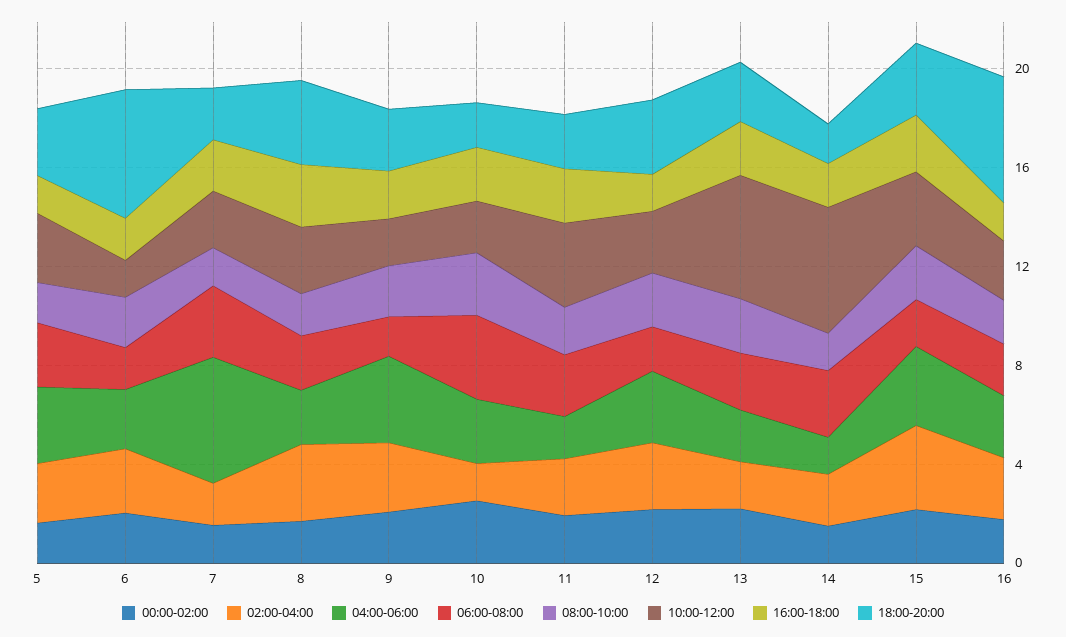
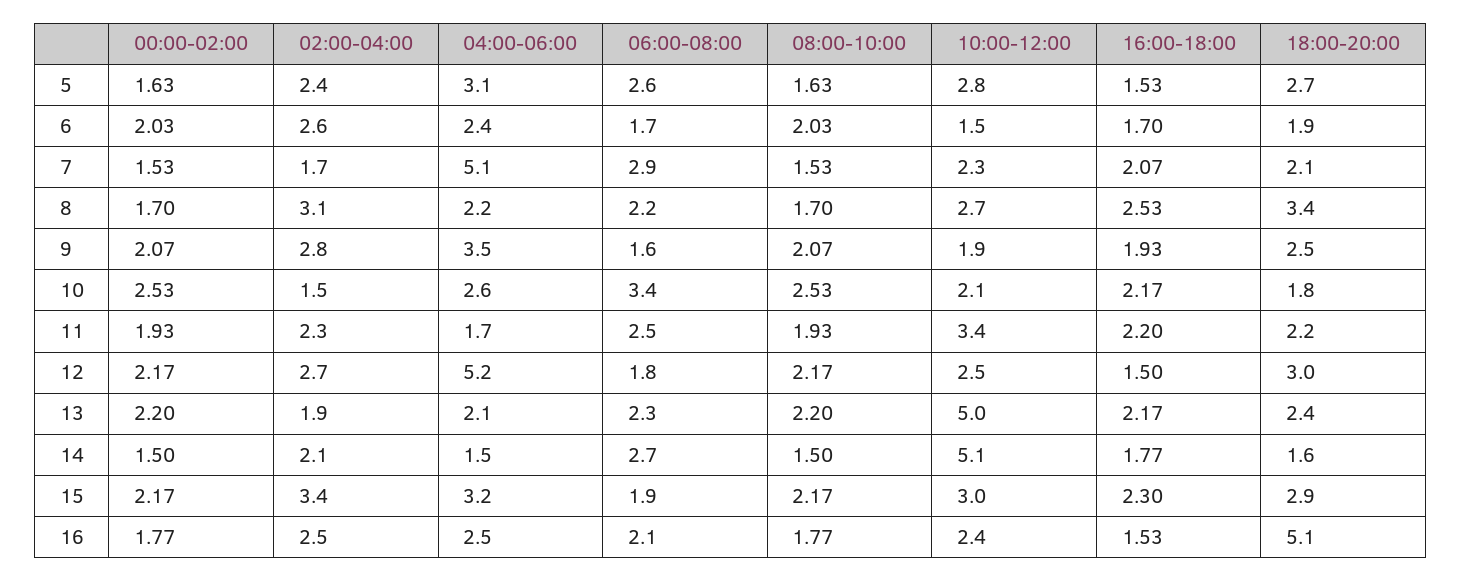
18:00-20:00, 6: 5 -> 1.9
04:00-06:00, 12: 3 -> 5.2

